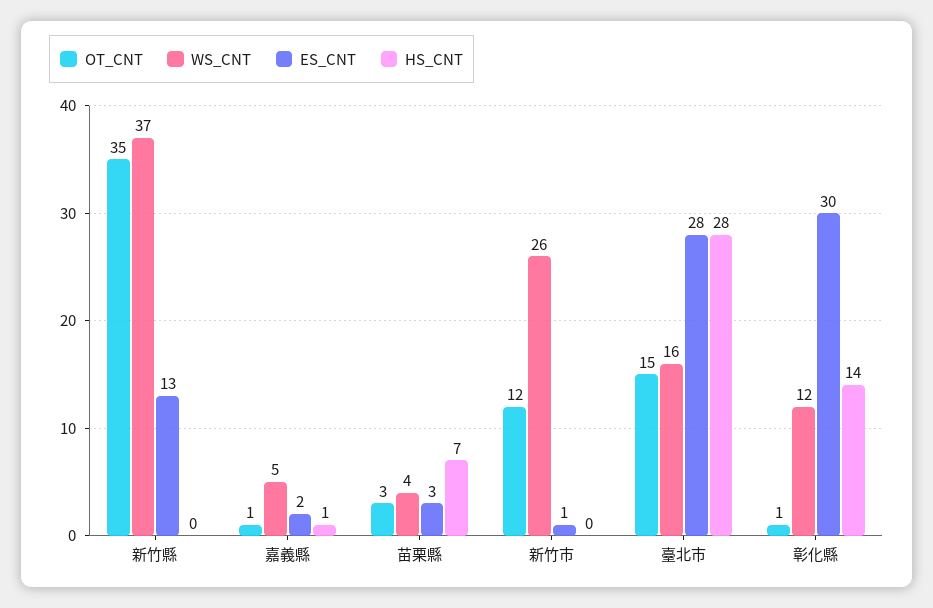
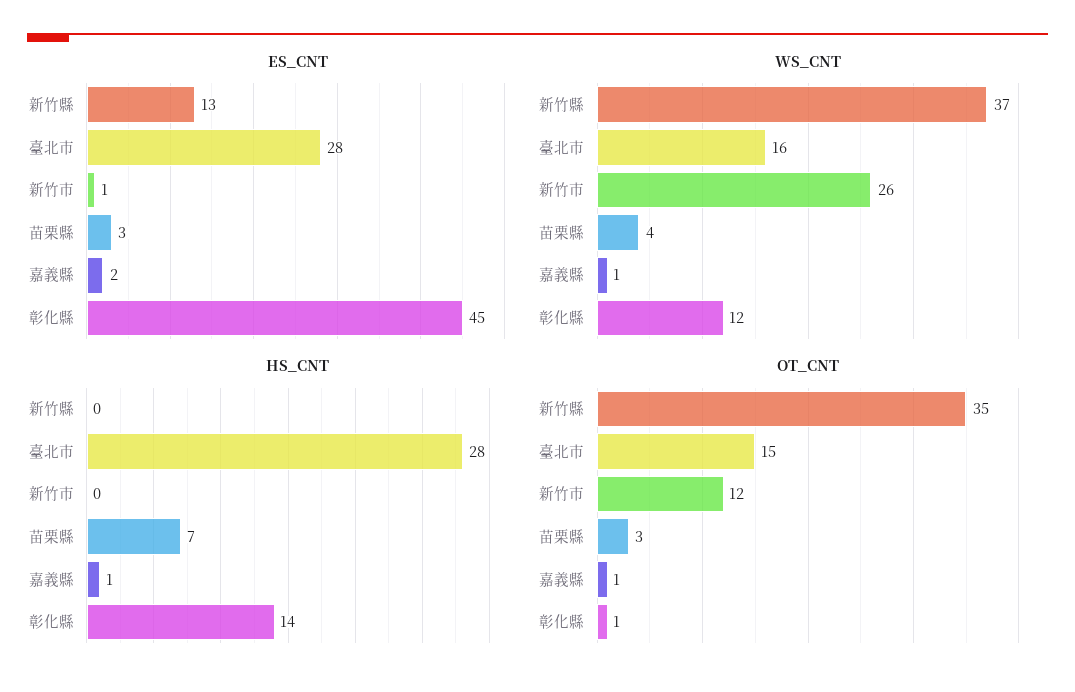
WS_CNT, 嘉義縣: 5 -> 1
ES_CNT, 彰化縣: 30 -> 45

